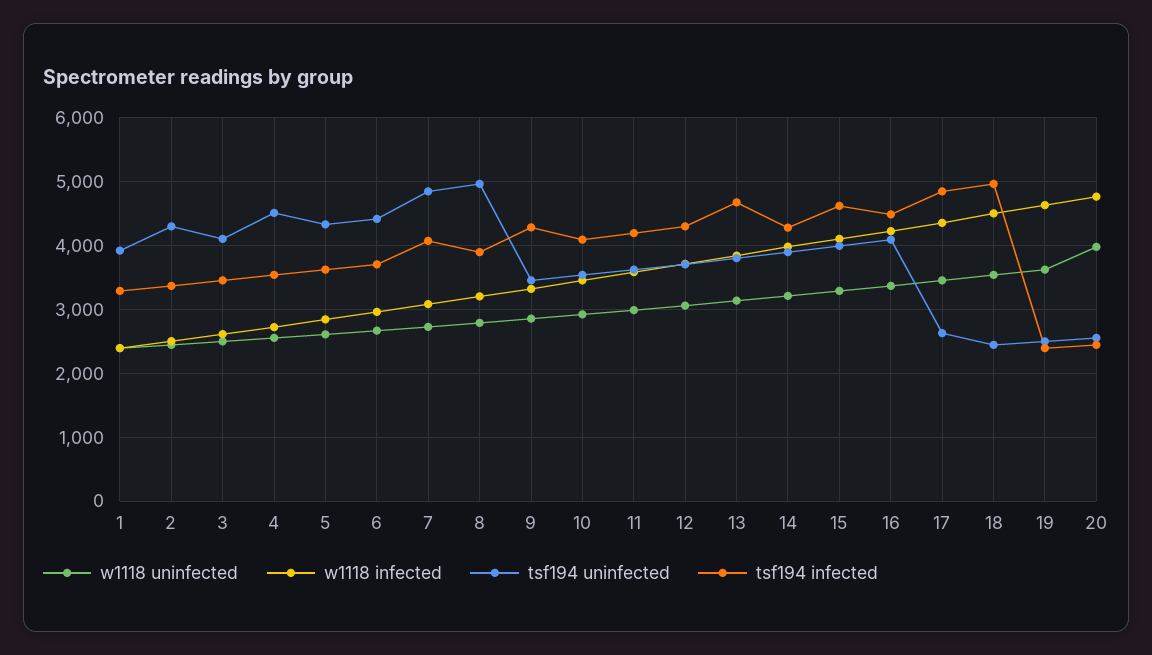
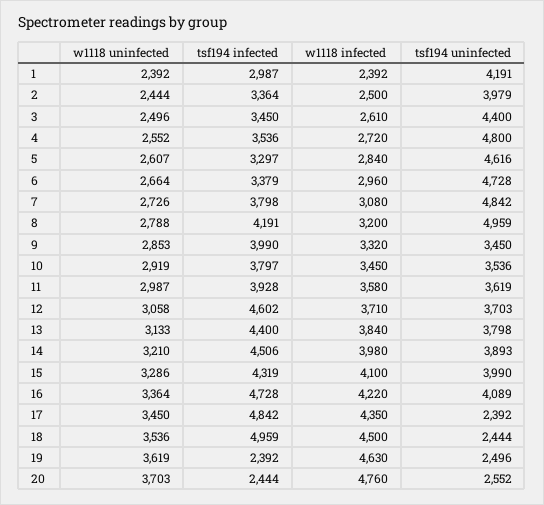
tsf194 uninfected, 1: 3900 -> 4191
tsf194 infected, 1: 3300 -> 2987
tsf194 uninfected, 2: 4300 -> 3979
tsf194 uninfected, 3: 4100 -> 4400
tsf194 uninfected, 4: 4500 -> 4800
tsf194 uninfected, 5: 4300 -> 4616
tsf194 infected, 5: 3600 -> 3297
tsf194 uninfected, 6: 4400 -> 4728
tsf194 infected, 6: 3700 -> 3379
tsf194 infected, 7: 4100 -> 3798
tsf194 infected, 8: 3900 -> 4191
tsf194 infected, 9: 4300 -> 3990
tsf194 infected, 10: 4100 -> 3797
tsf194 infected, 11: 4200 -> 3928
tsf194 infected, 12: 4300 -> 4602
tsf194 infected, 13: 4700 -> 4400
tsf194 infected, 14: 4300 -> 4506
tsf194 infected, 15: 4600 -> 4319
tsf194 infected, 16: 4500 -> 4728
tsf194 uninfected, 17: 2600 -> 2392
w1118 uninfected, 20: 4000 -> 3703

